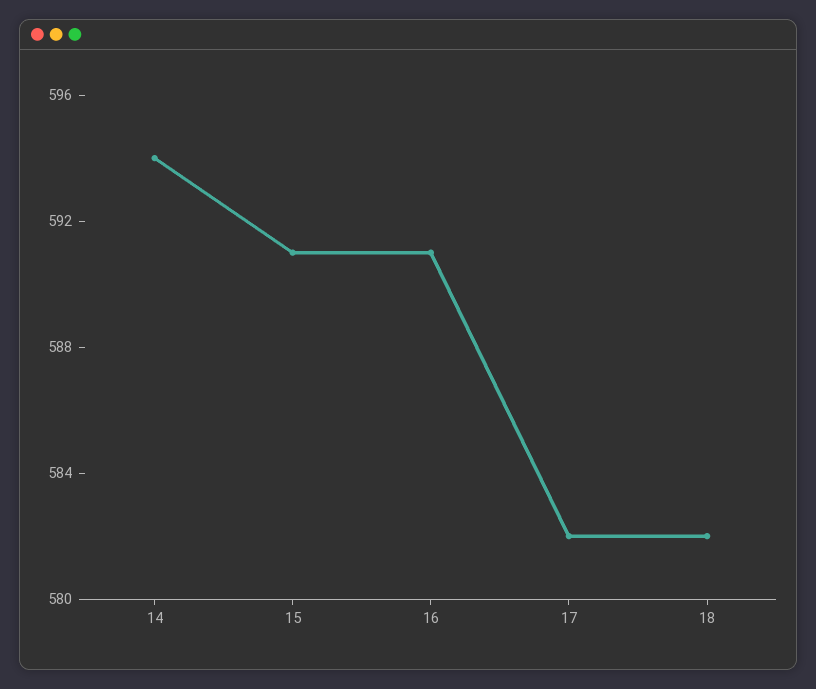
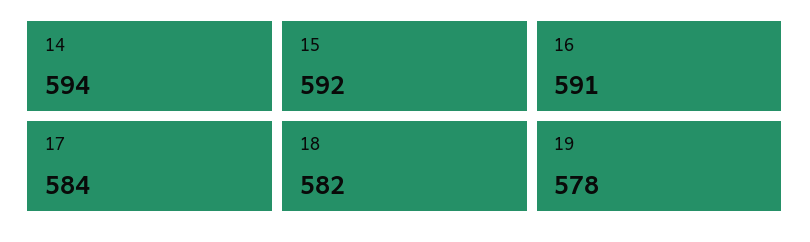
15: 591 -> 592
17: 582 -> 584
19: none -> 578

